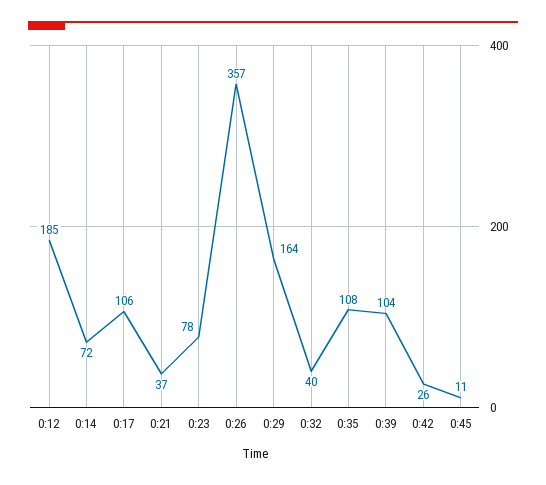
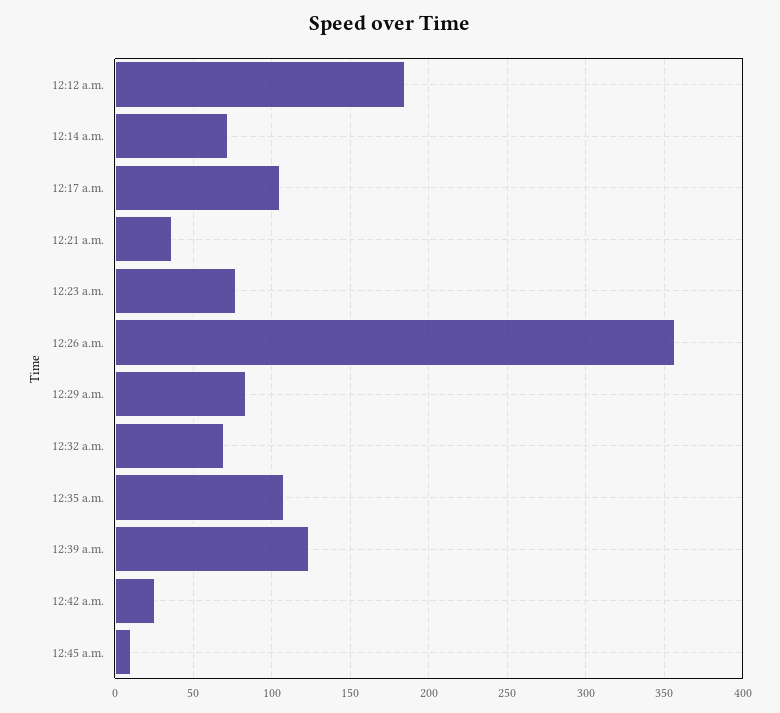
0:29: 164 -> 85
0:32: 40 -> 70
0:39: 104 -> 125

